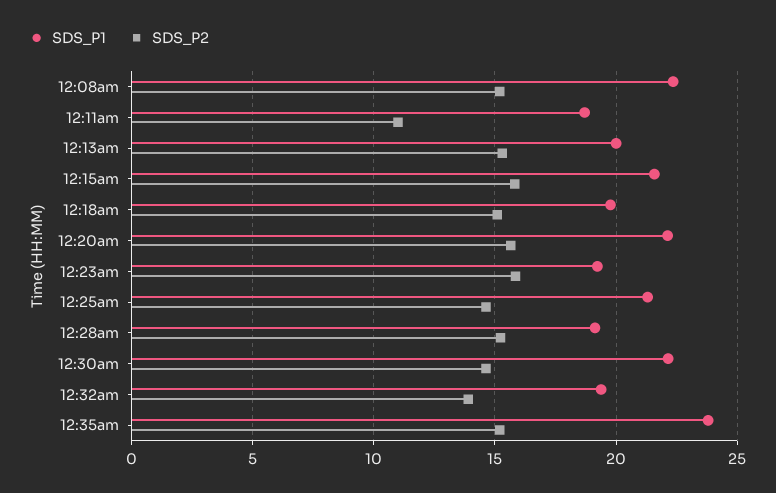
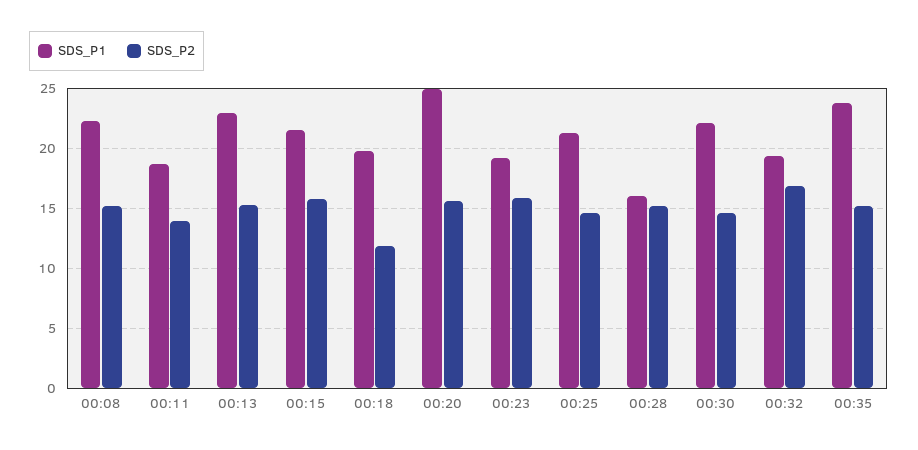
SDS_P2, 12:11am: 11 -> 14
SDS_P1, 12:13am: 20 -> 23
SDS_P2, 12:18am: 15 -> 12
SDS_P1, 12:20am: 22 -> 25
SDS_P1, 12:28am: 19 -> 16
SDS_P2, 12:32am: 14 -> 17

